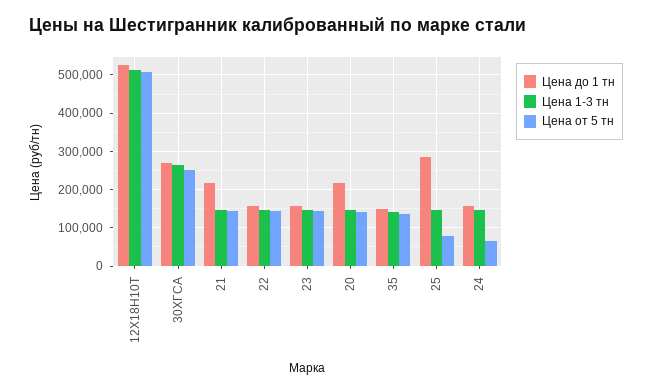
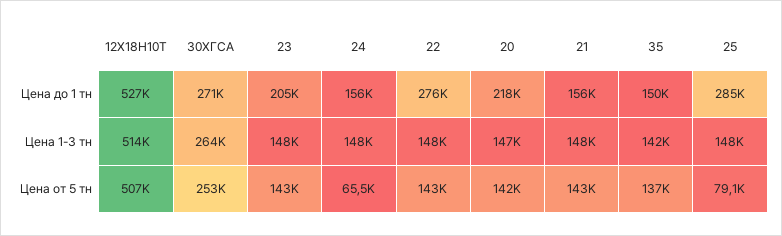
Цена до 1 тн, 21: 220000 -> 156000
Цена до 1 тн, 22: 160000 -> 276000
Цена до 1 тн, 23: 160000 -> 205000

